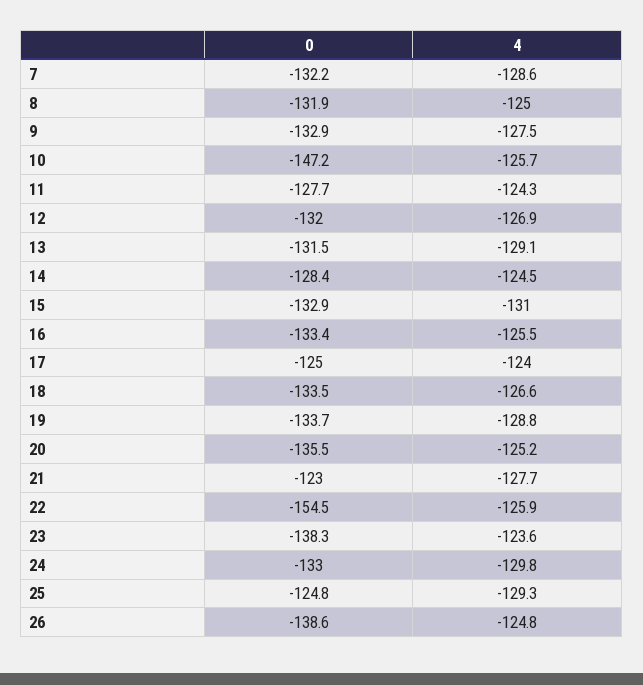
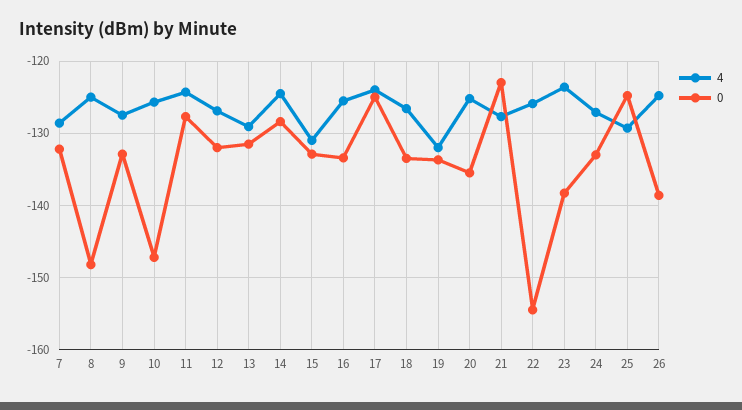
0, 8: -131.9 -> -148
4, 19: -128.8 -> -132
4, 24: -129.8 -> -127

